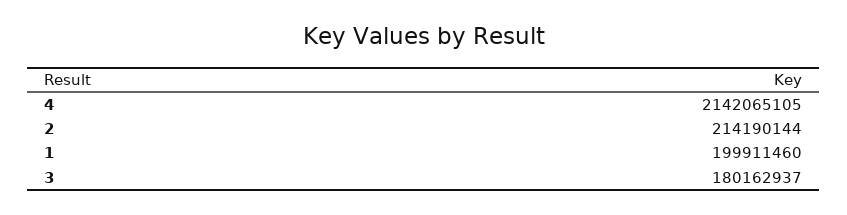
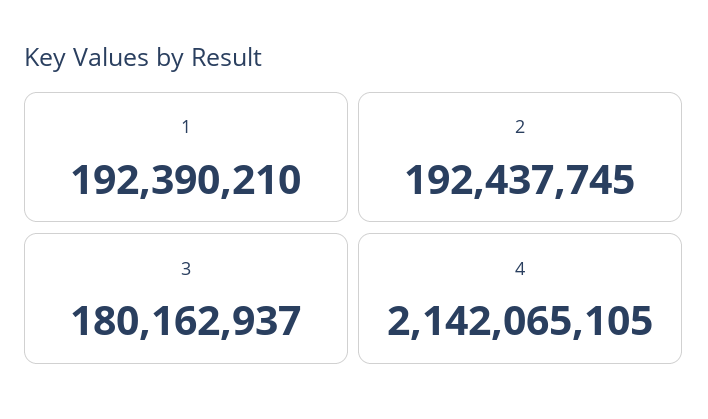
2: 214190144 -> 192437745
1: 199911460 -> 192390210

